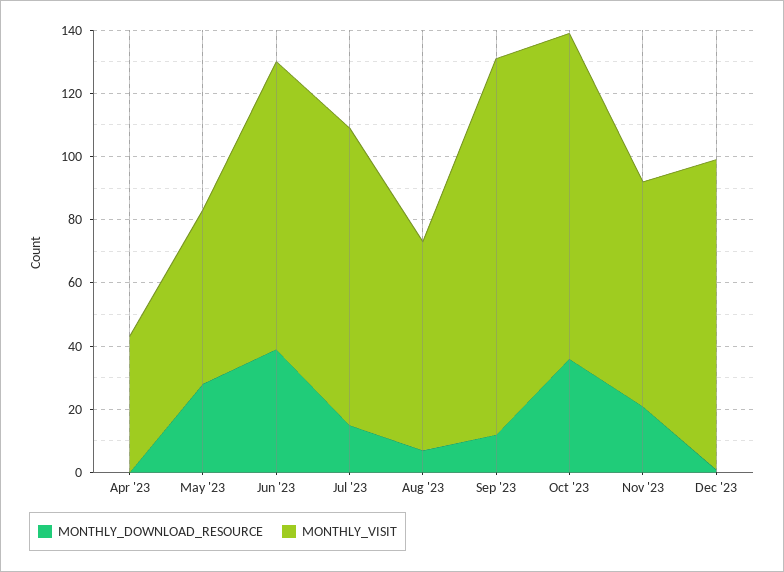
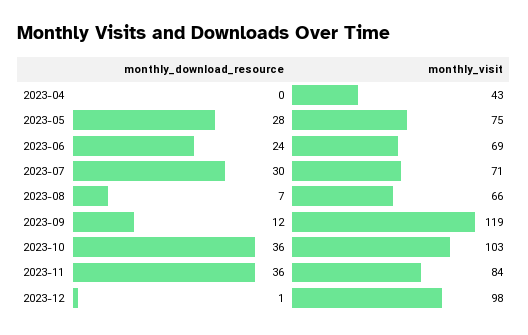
MONTHLY_VISIT, May '23: 55 -> 75
MONTHLY_DOWNLOAD_RESOURCE, Jun '23: 40 -> 24
MONTHLY_VISIT, Jun '23: 90 -> 69
MONTHLY_DOWNLOAD_RESOURCE, Jul '23: 15 -> 30
MONTHLY_VISIT, Jul '23: 95 -> 71
MONTHLY_DOWNLOAD_RESOURCE, Nov '23: 20 -> 36
MONTHLY_VISIT, Nov '23: 70 -> 84

